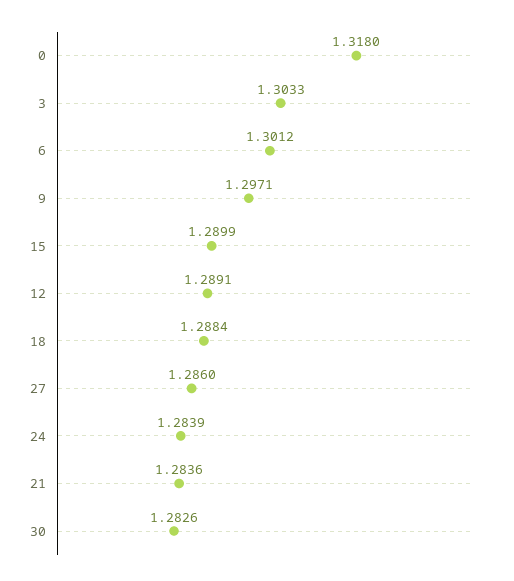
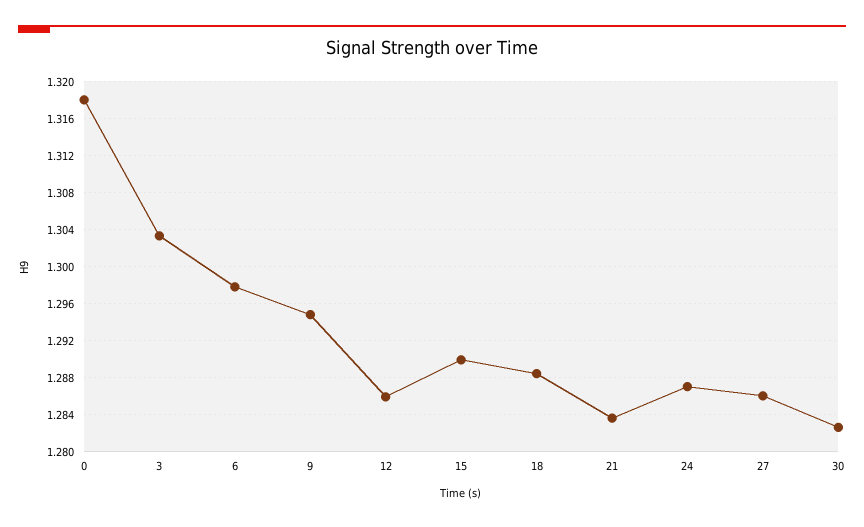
6: 1.3012 -> 1.298
9: 1.2971 -> 1.295
12: 1.2891 -> 1.286
24: 1.2839 -> 1.287

